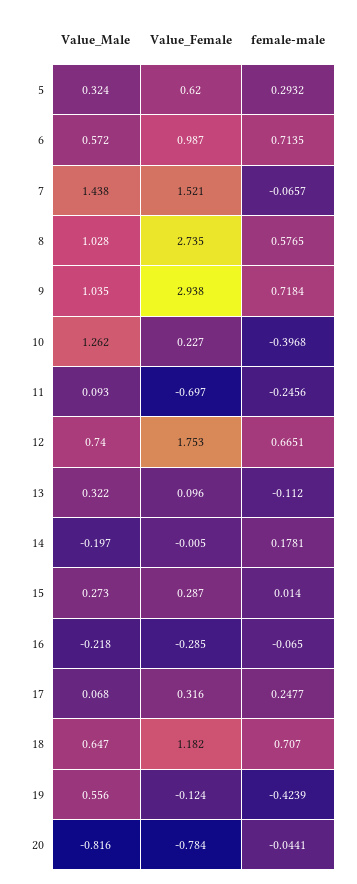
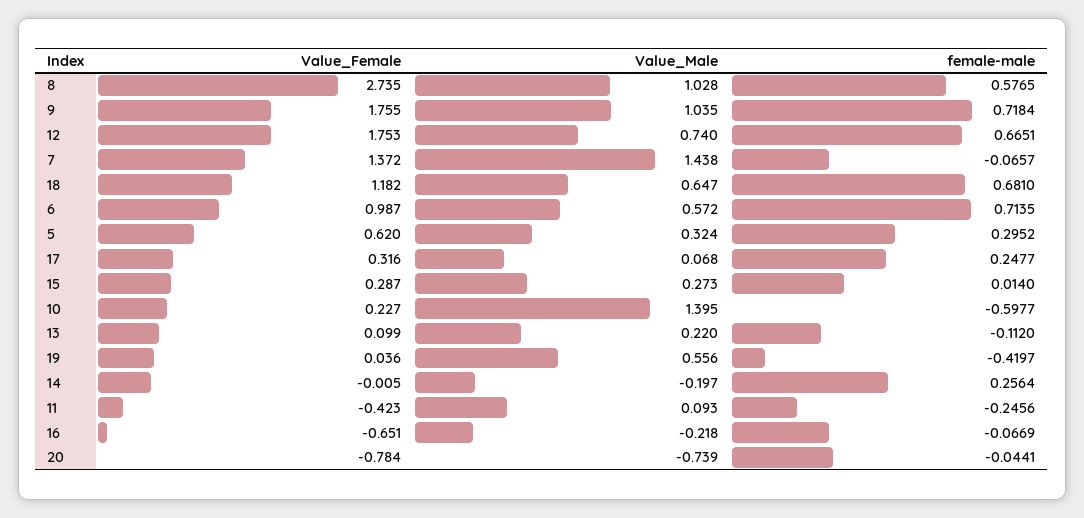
female-male, 5: 0.2932 -> 0.2952
Value_Female, 7: 1.521 -> 1.372
Value_Female, 9: 2.938 -> 1.755
Value_Male, 10: 1.262 -> 1.395
female-male, 10: -0.3968 -> -0.5977
Value_Female, 11: -0.697 -> -0.423
Value_Male, 13: 0.322 -> 0.22
Value_Female, 13: 0.096 -> 0.099
female-male, 14: 0.1781 -> 0.2564
Value_Female, 16: -0.285 -> -0.651
female-male, 16: -0.065 -> -0.0669
female-male, 18: 0.707 -> 0.681
Value_Female, 19: -0.124 -> 0.036
female-male, 19: -0.4239 -> -0.4197
Value_Male, 20: -0.816 -> -0.739

